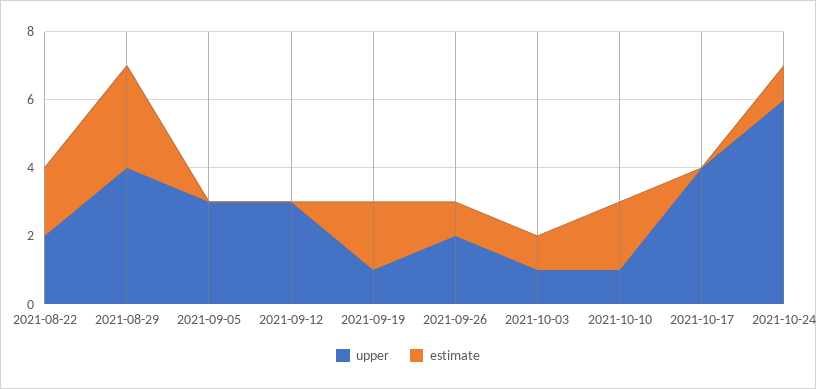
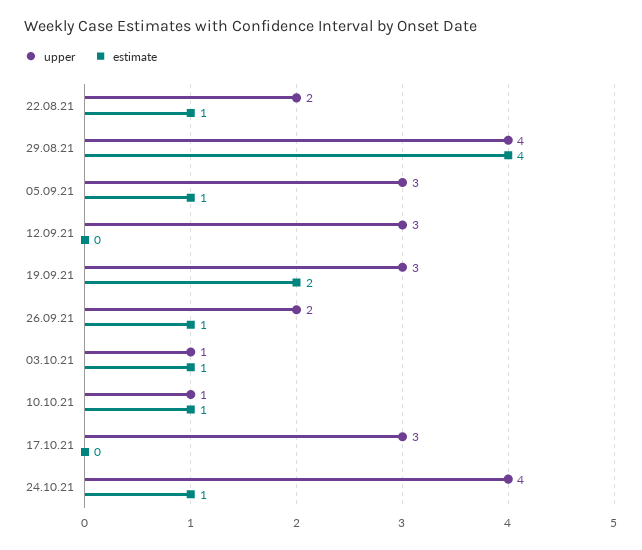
estimate, 2021-08-22: 2 -> 1
estimate, 2021-08-29: 3 -> 4
estimate, 2021-09-05: 0 -> 1
upper, 2021-09-19: 1 -> 3
estimate, 2021-10-10: 2 -> 1
upper, 2021-10-17: 4 -> 3
upper, 2021-10-24: 6 -> 4

